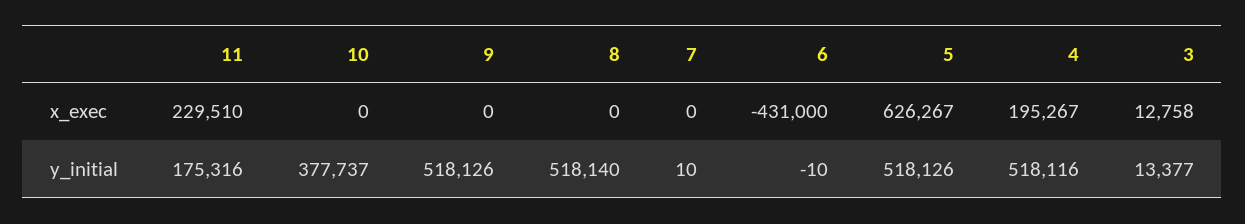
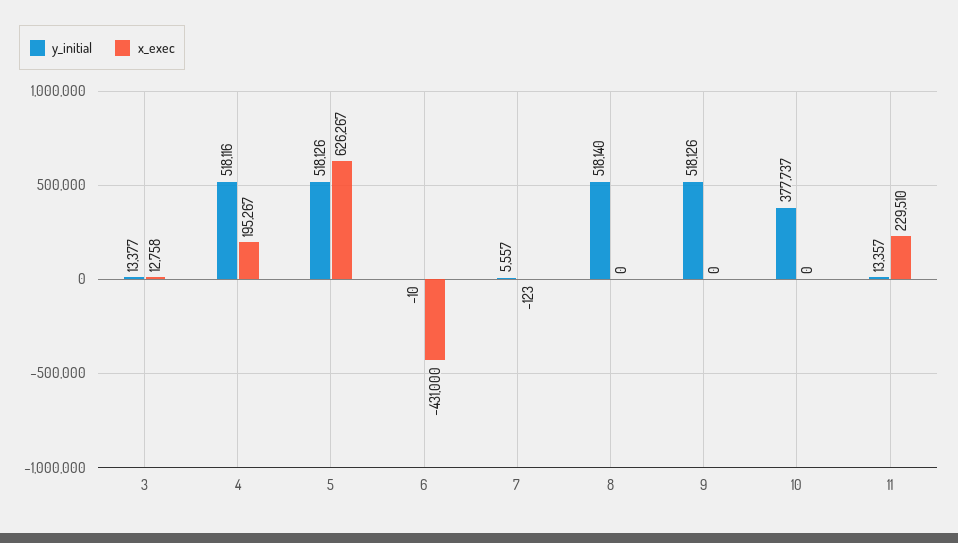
x_exec, 7: 0 -> -123
y_initial, 11: 175316 -> 13357
y_initial, 7: 10 -> 5557

